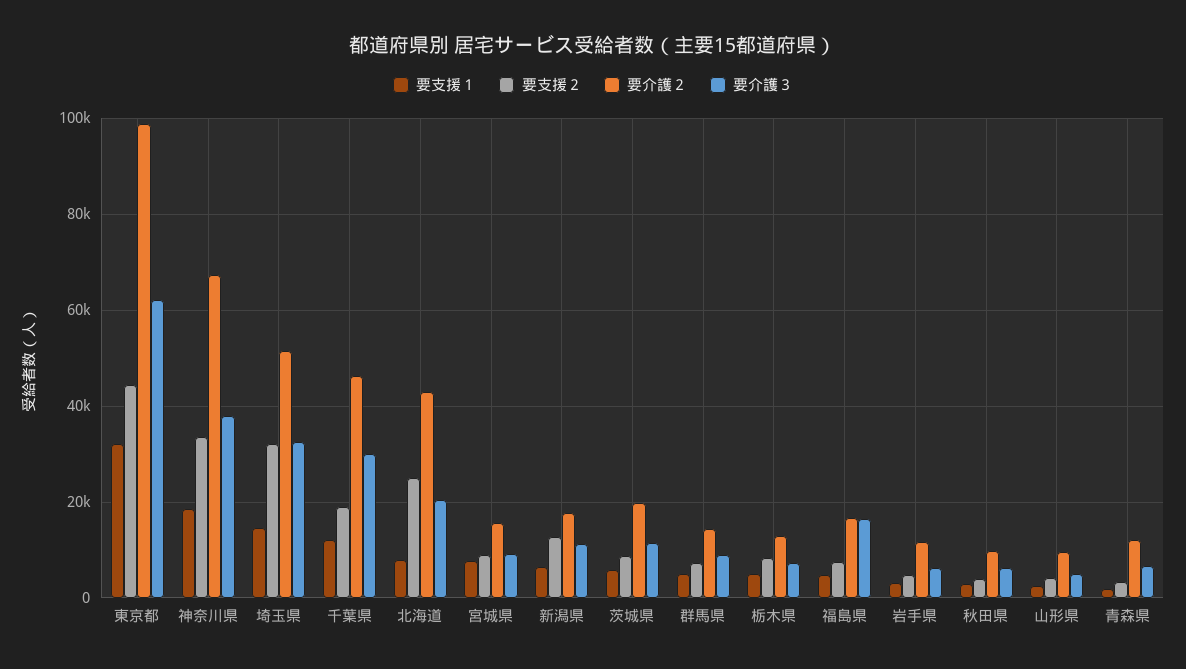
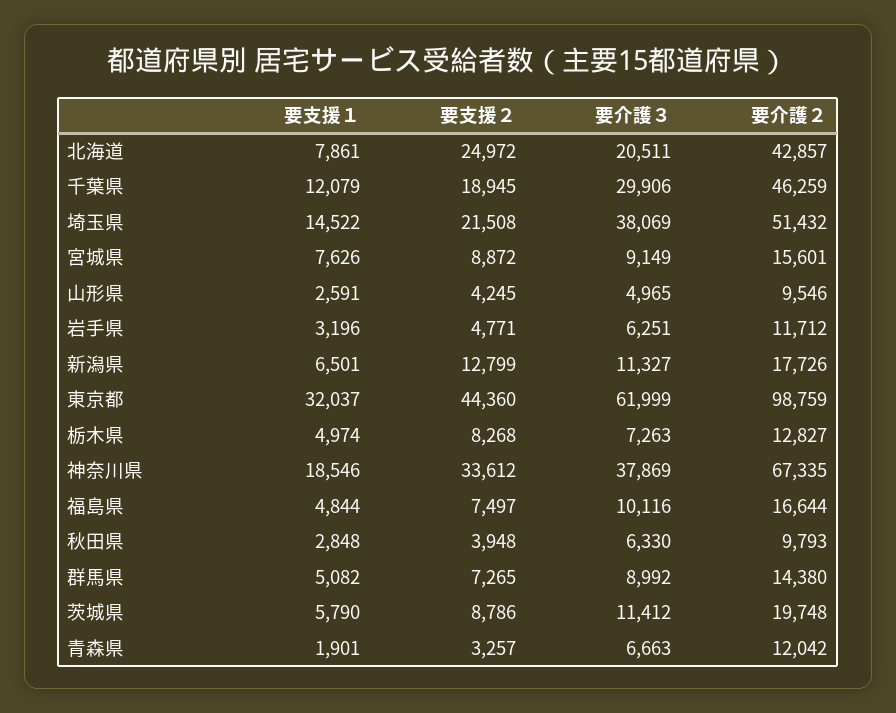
要支援２, 埼玉県: 32000 -> 21508
要介護３, 埼玉県: 32000 -> 38069
要介護３, 福島県: 16000 -> 10116

